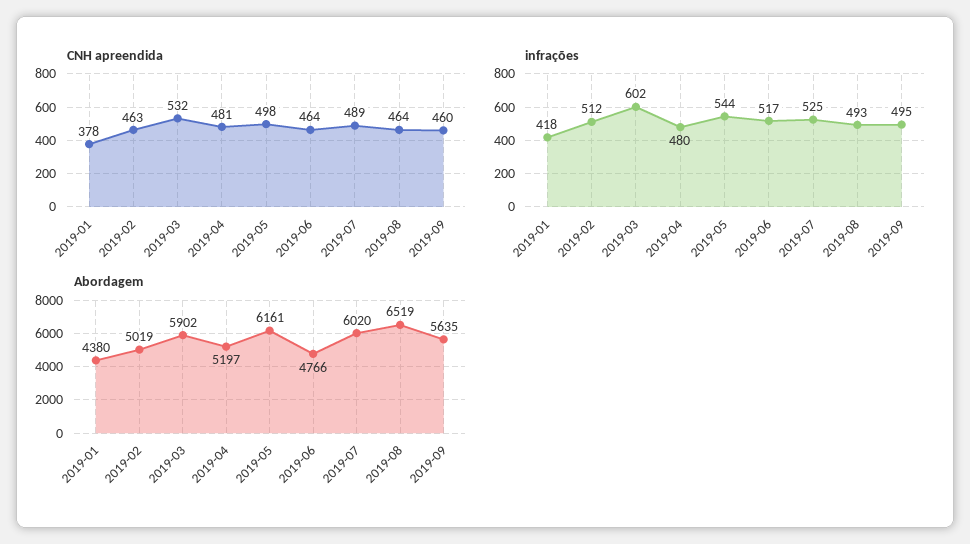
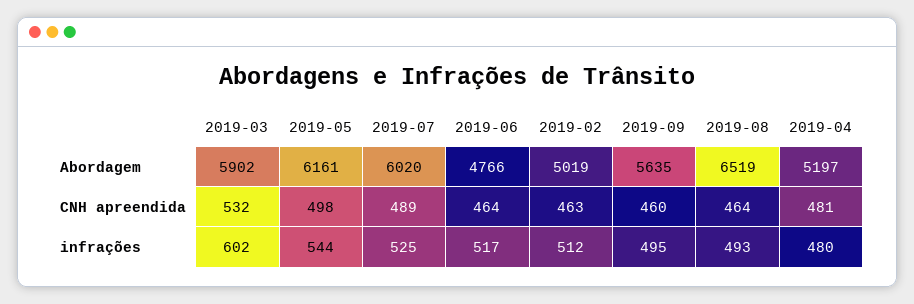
CNH apreendida, 2019-01: 378 -> none
infrações, 2019-01: 418 -> none
Abordagem, 2019-01: 4380 -> none

